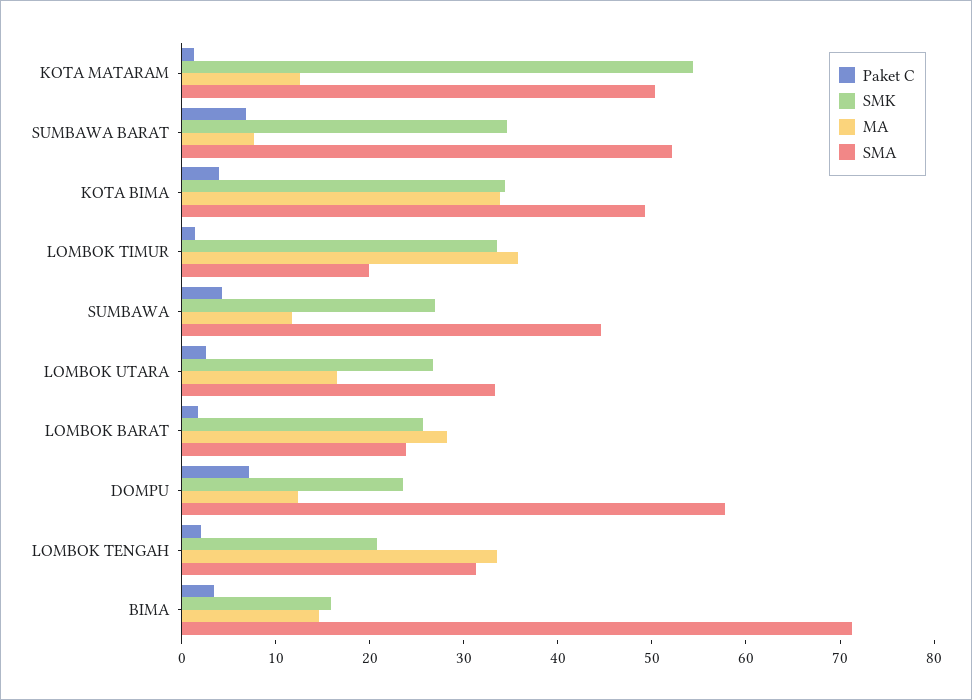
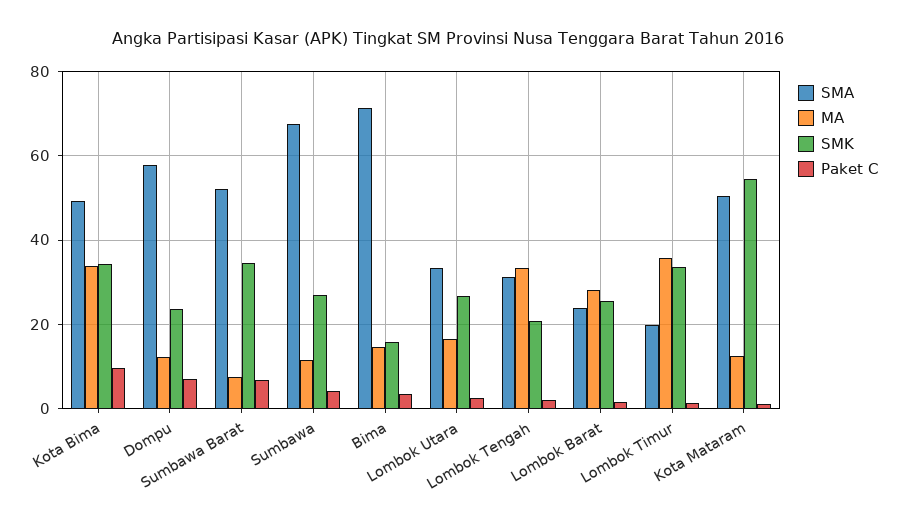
Paket C, KOTA BIMA: 4 -> 10
SMA, SUMBAWA: 44 -> 68

